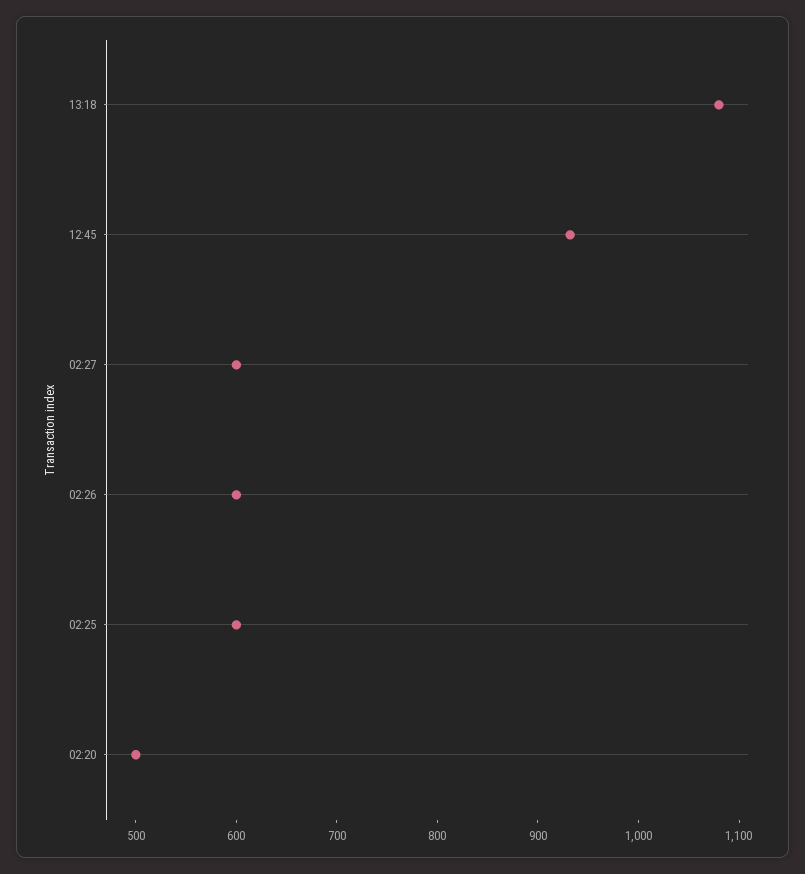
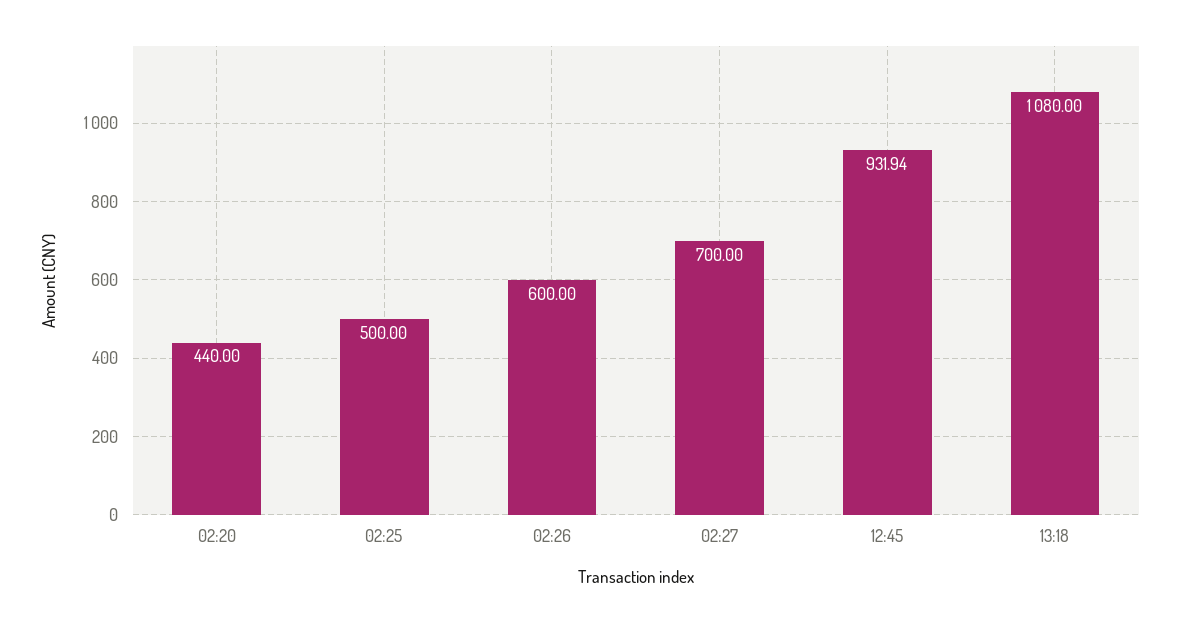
02:27: 600 -> 700
02:25: 600 -> 500
02:20: 500 -> 440

